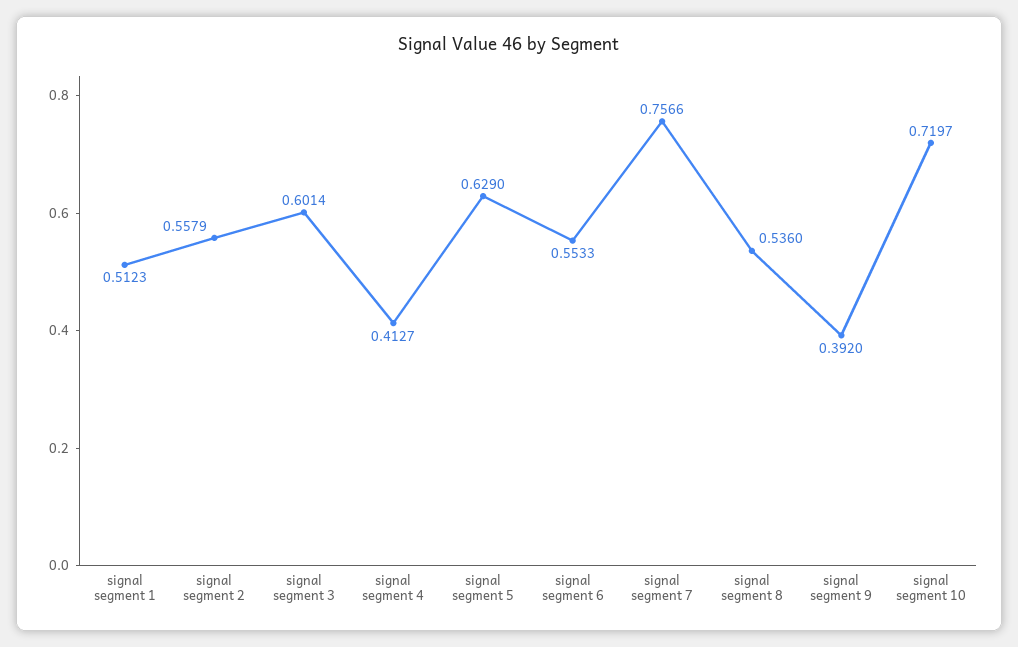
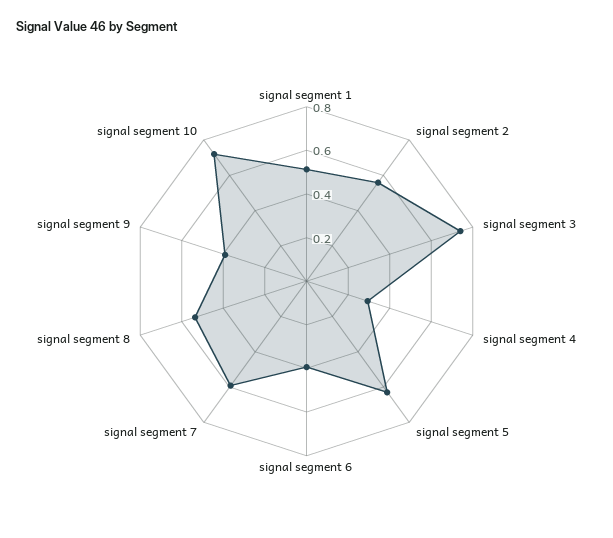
signal segment 3: 0.6014 -> 0.75
signal segment 4: 0.4127 -> 0.3
signal segment 6: 0.5533 -> 0.4
signal segment 7: 0.7566 -> 0.6

